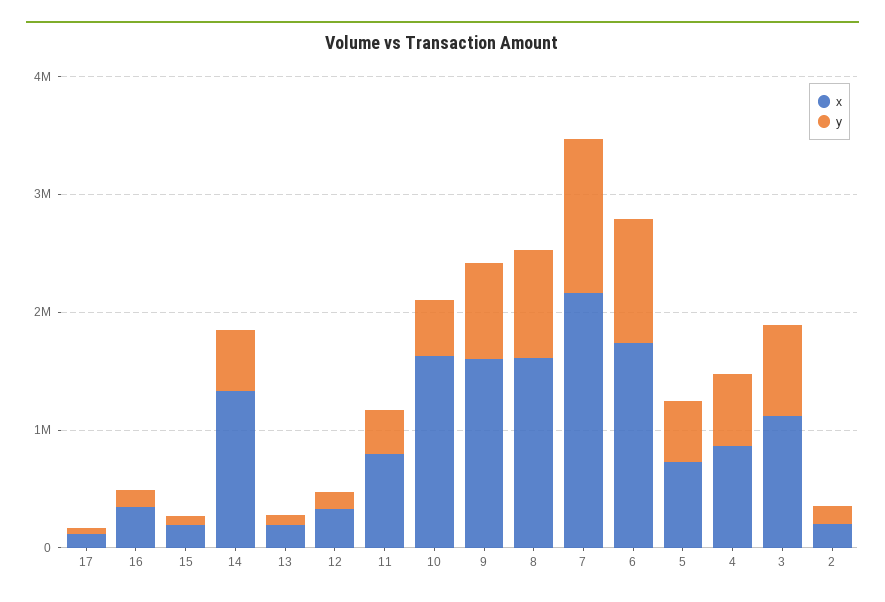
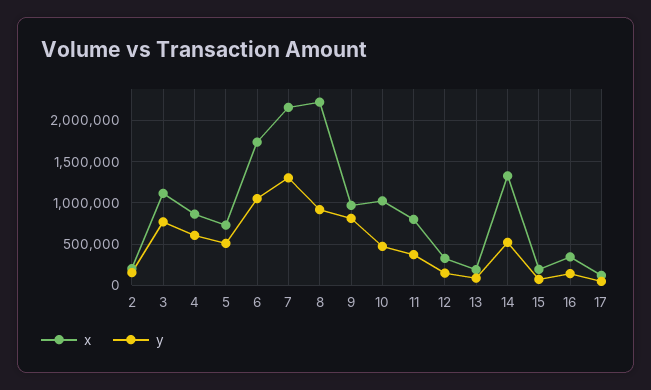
x, 10: 1600000 -> 1000000
x, 9: 1600000 -> 1000000
x, 8: 1600000 -> 2200000

